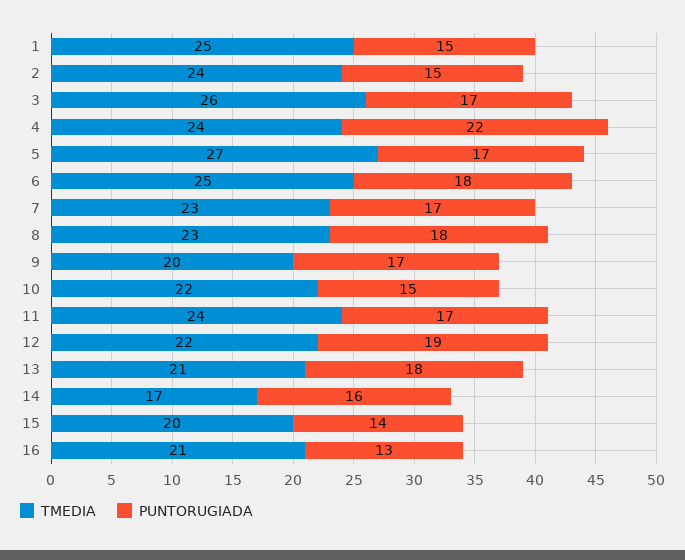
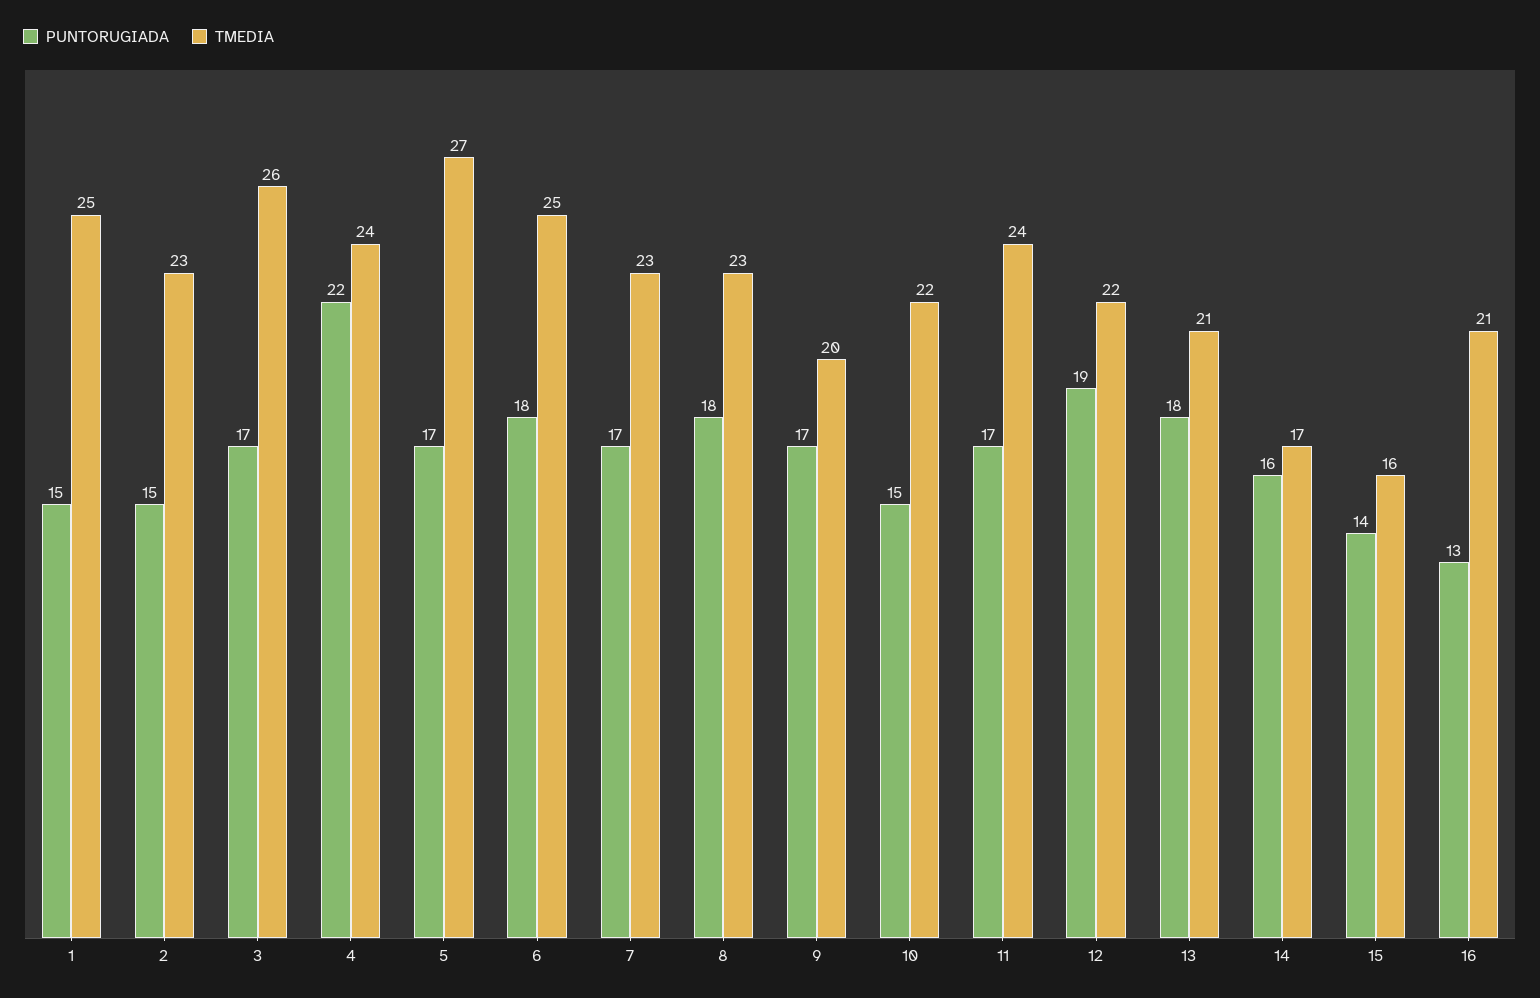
TMEDIA, 2: 24 -> 23
TMEDIA, 15: 20 -> 16

